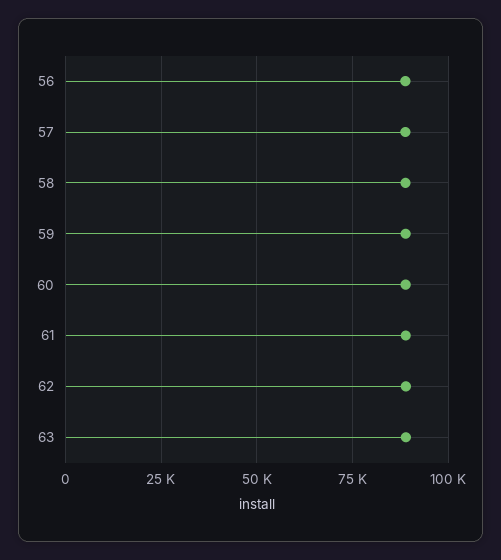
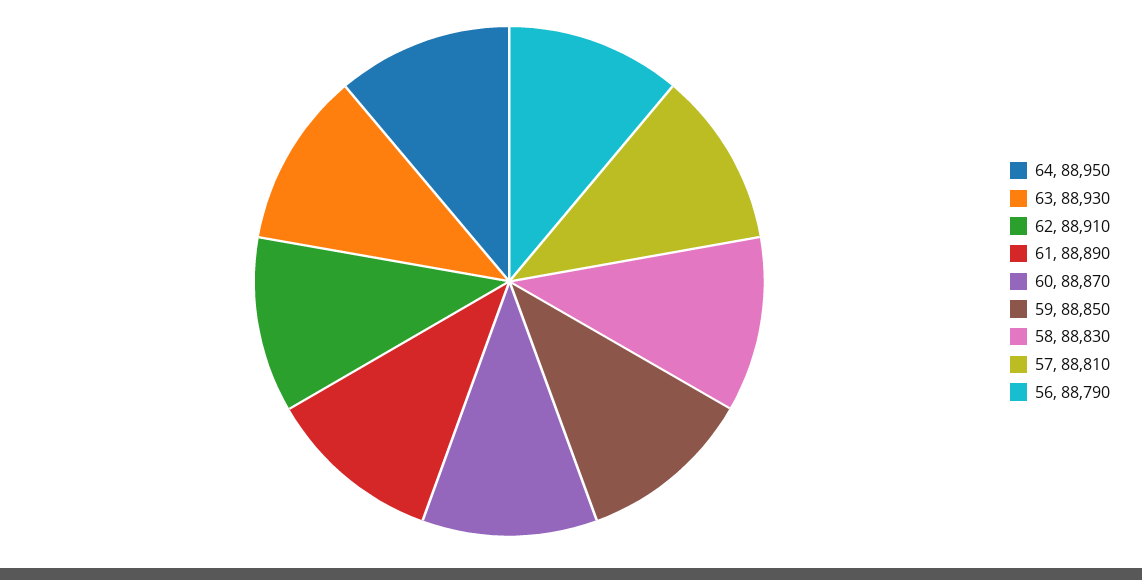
64: none -> 88950

